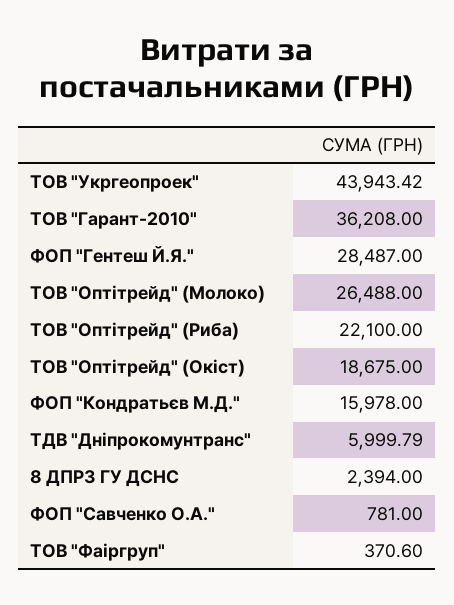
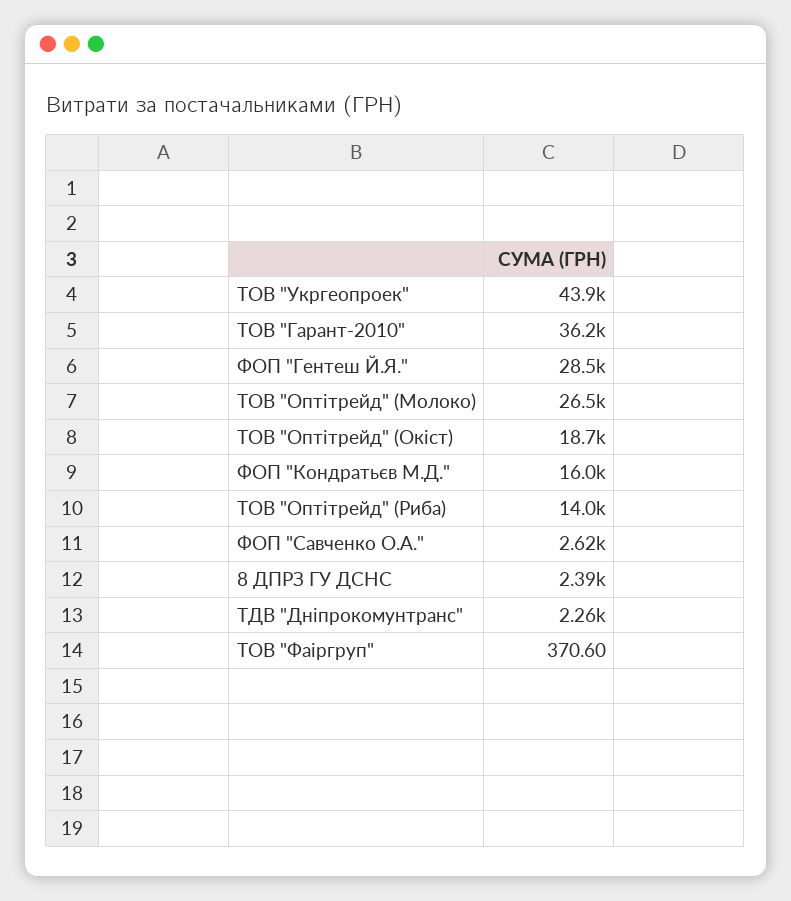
ТОВ "Оптітрейд" (Риба): 22100 -> 14000
ТДВ "Дніпрокомунтранс": 5999.79 -> 2260
ФОП "Савченко О.А.": 781 -> 2620

